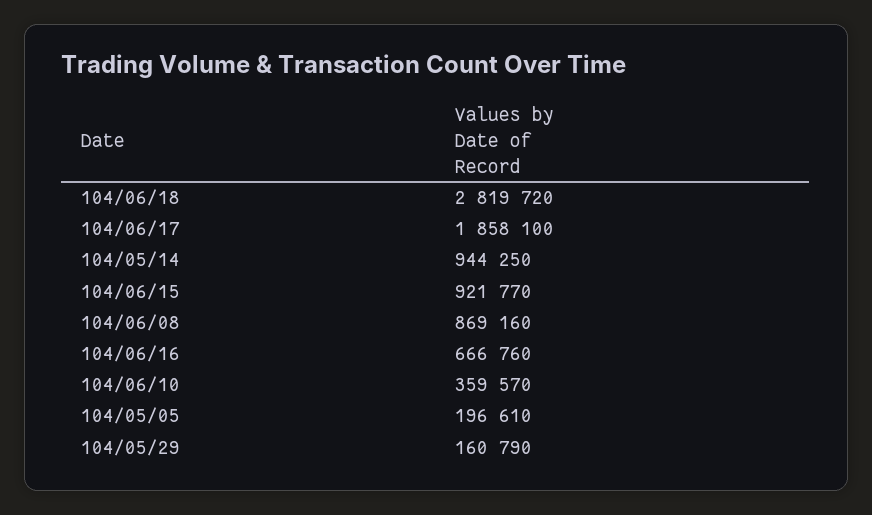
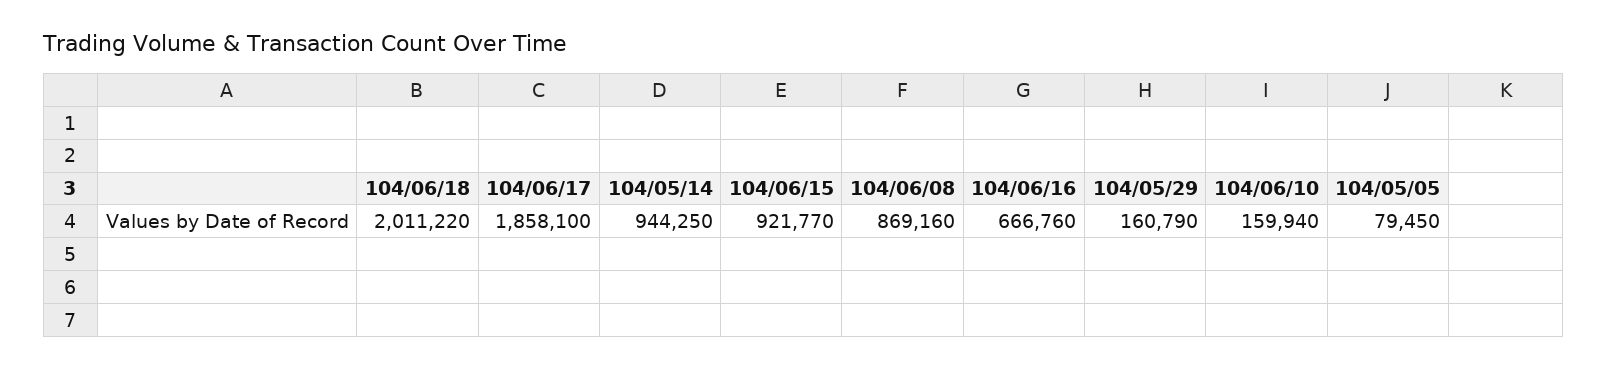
104/06/18: 2819720 -> 2011220
104/06/10: 359570 -> 159940
104/05/05: 196610 -> 79450

